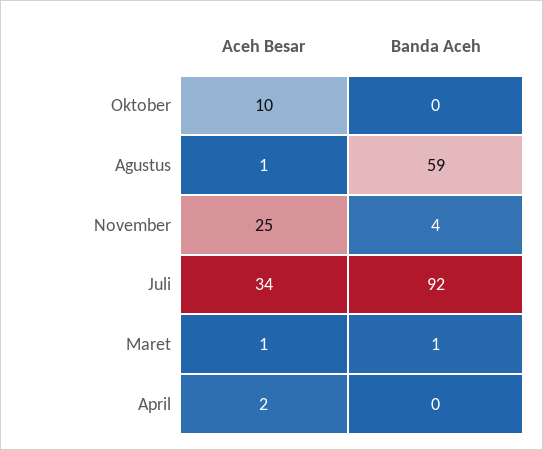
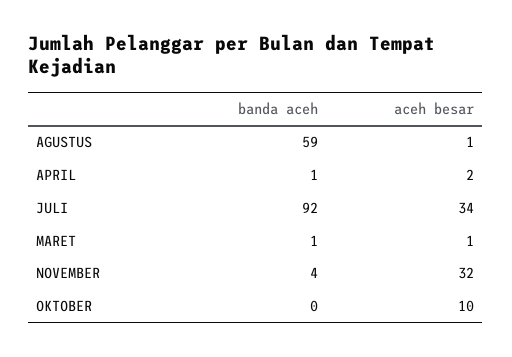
Aceh Besar, November: 25 -> 32
Banda Aceh, April: 0 -> 1

